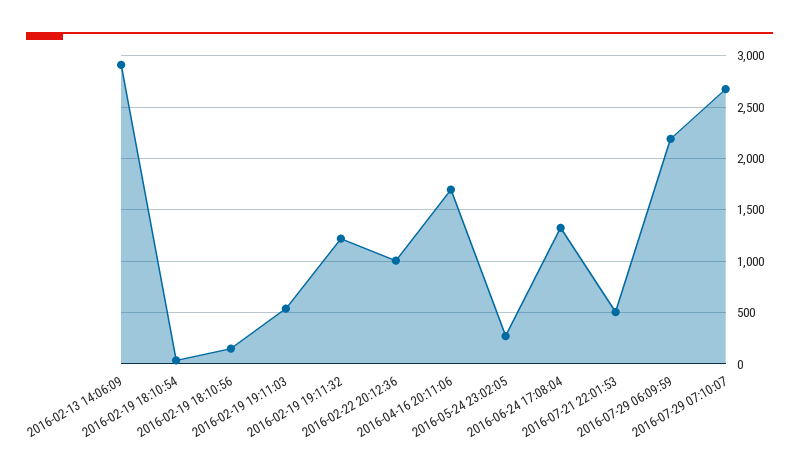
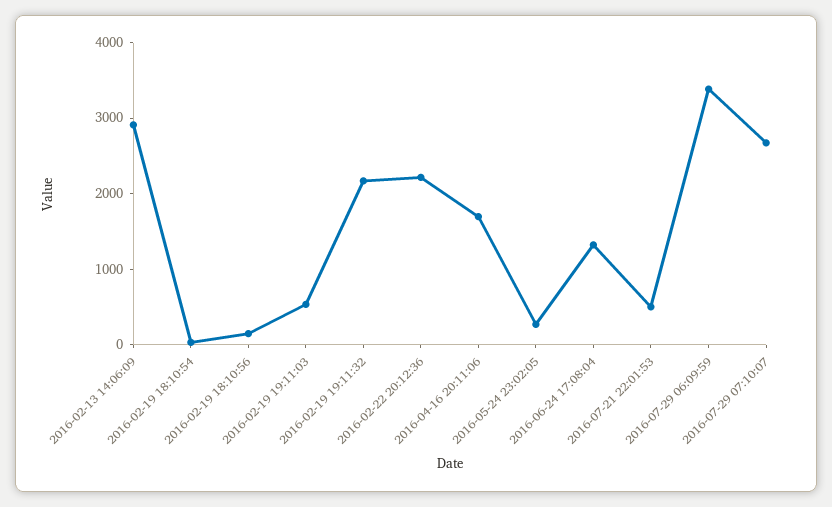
2016-02-19 19:11:32: 1200 -> 2200
2016-02-22 20:12:36: 1000 -> 2200
2016-07-29 06:09:59: 2200 -> 3400

